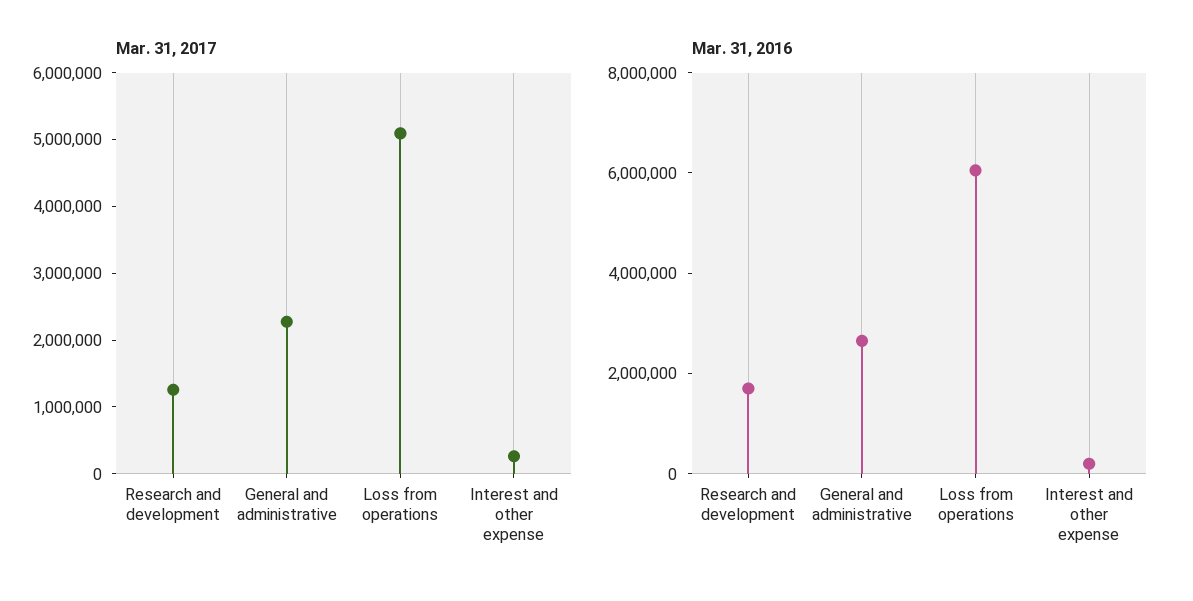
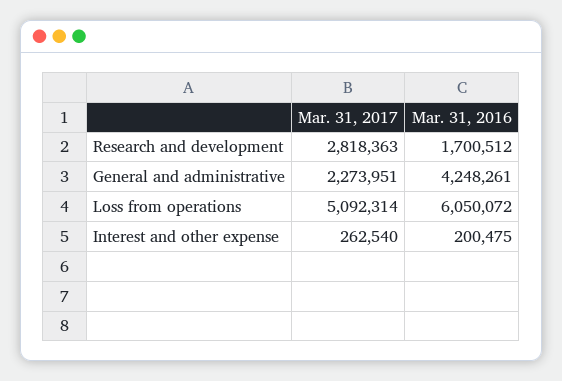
Mar. 31, 2017, Research and development: 1200000 -> 2818363
Mar. 31, 2016, General and administrative: 2500000 -> 4248261

